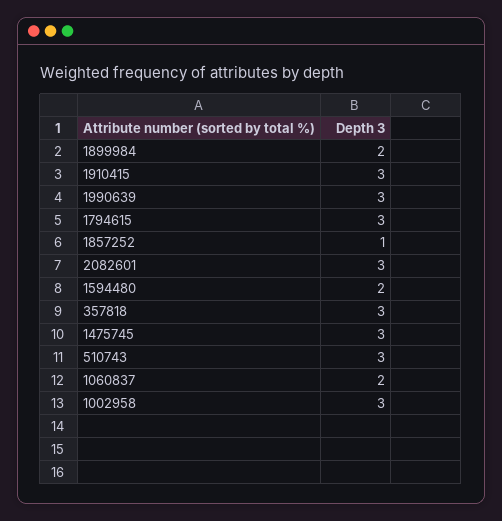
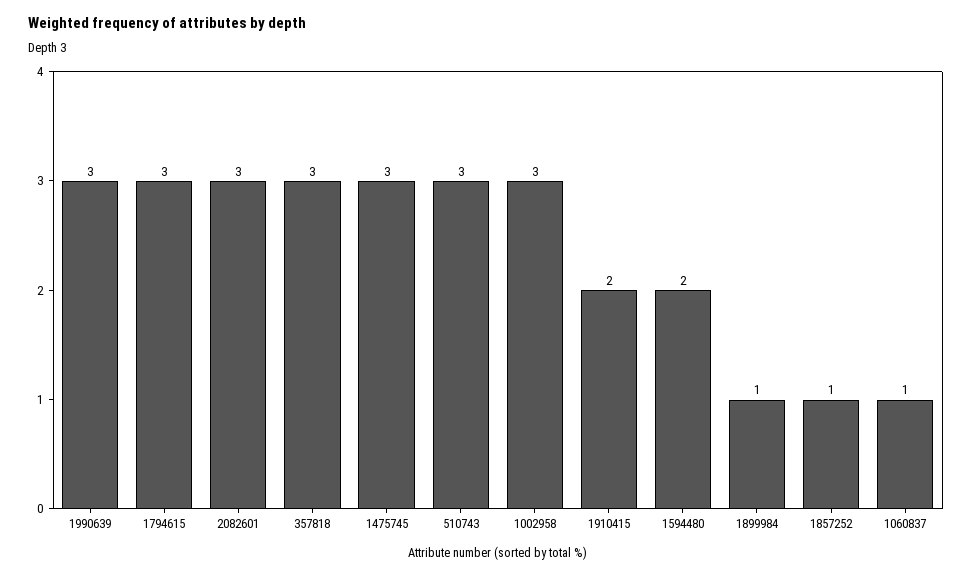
1899984: 2 -> 1
1910415: 3 -> 2
1060837: 2 -> 1

